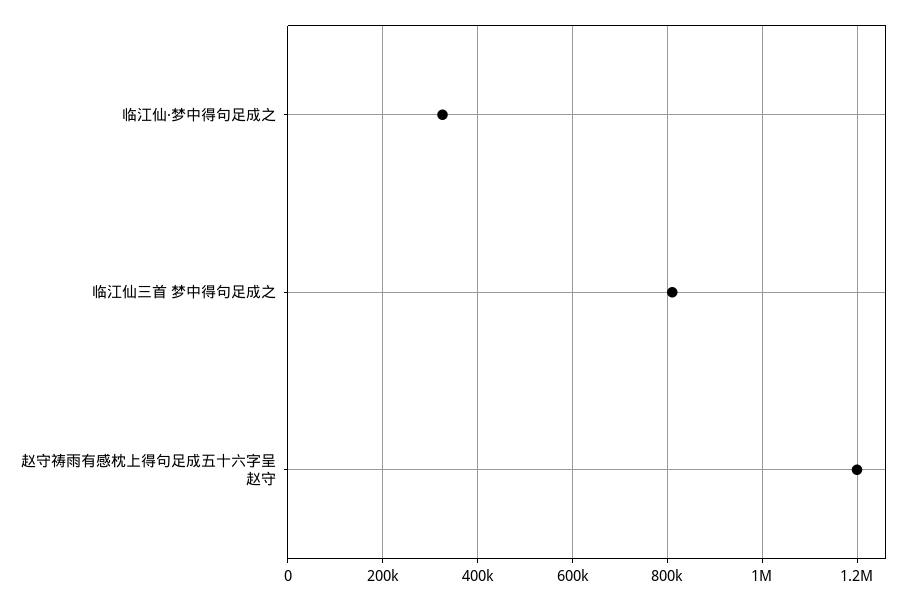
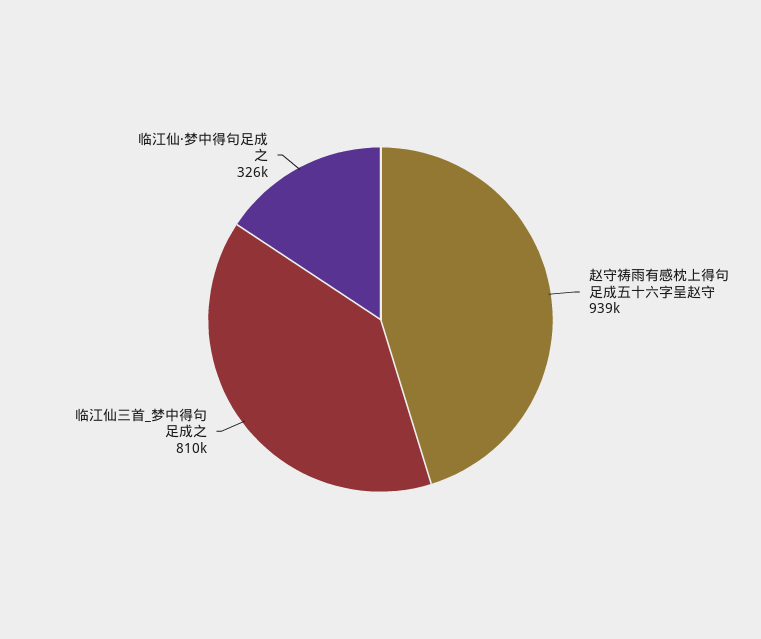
赵守祷雨有感枕上得句足成五十六字呈赵守: 1200000 -> 939000

